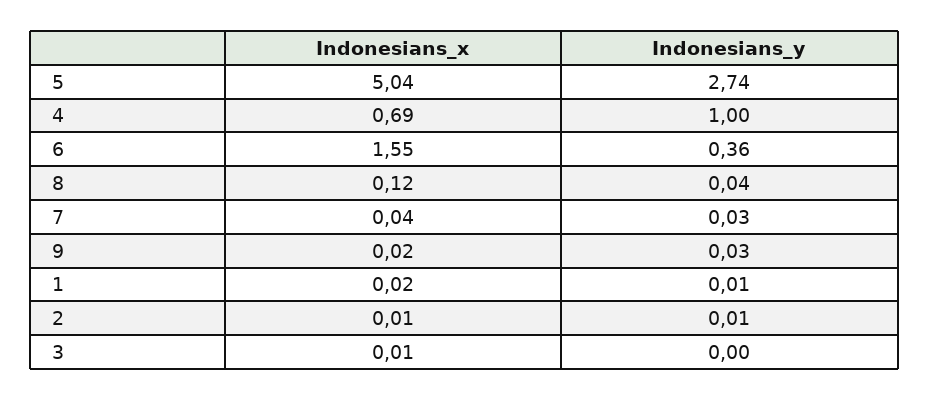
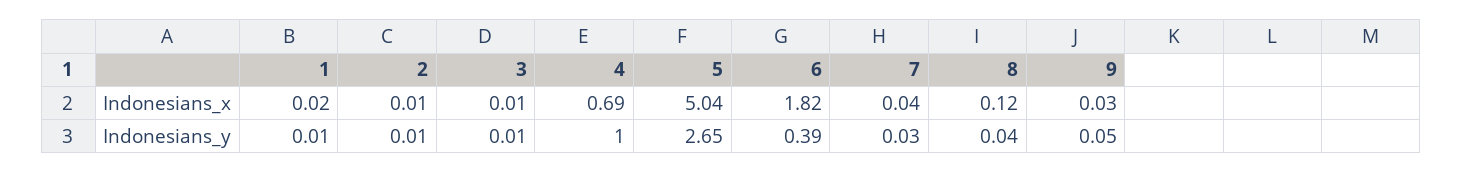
Indonesians_y, 5: 2.74 -> 2.65
Indonesians_x, 6: 1.55 -> 1.82
Indonesians_y, 6: 0.36 -> 0.39
Indonesians_x, 9: 0.02 -> 0.03
Indonesians_y, 9: 0.03 -> 0.05
Indonesians_y, 3: 0 -> 0.01

